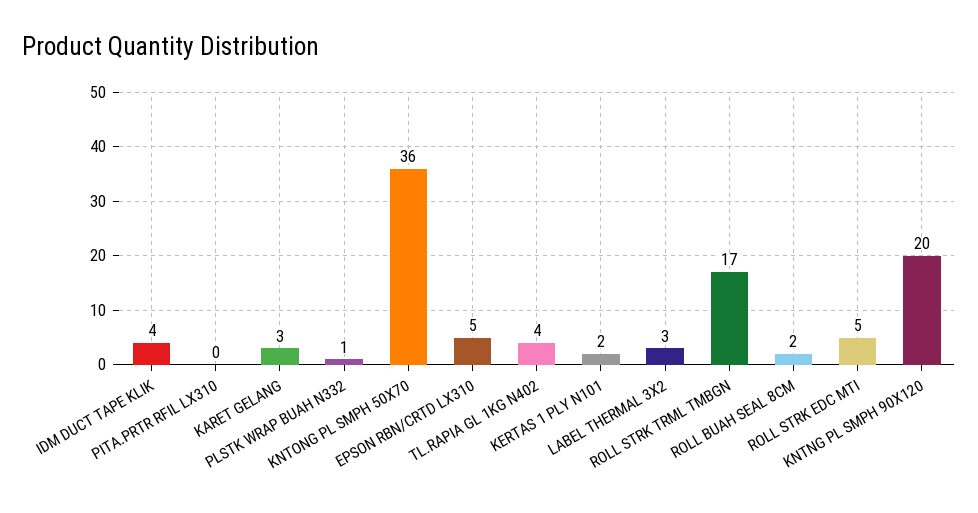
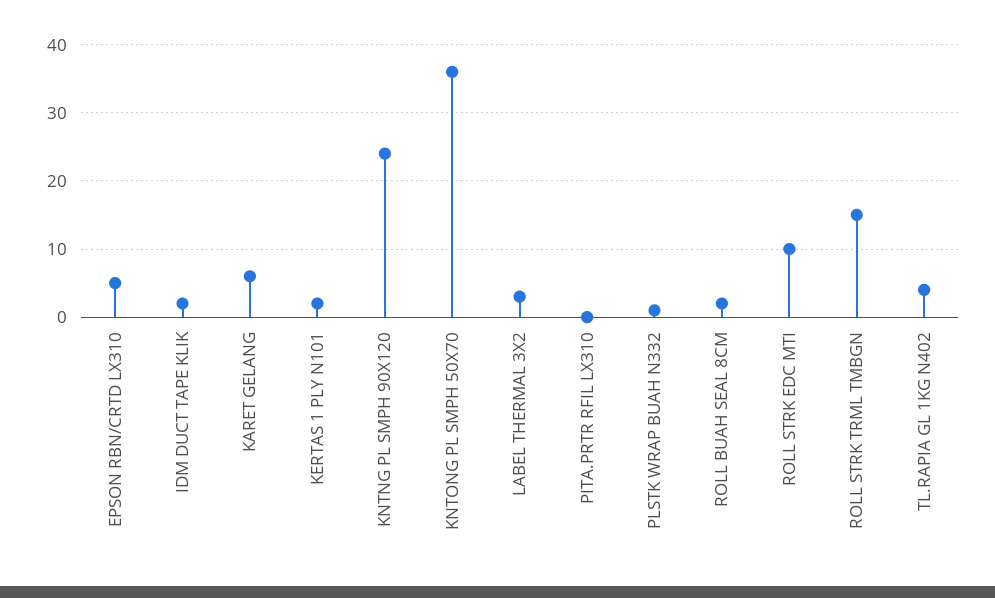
IDM DUCT TAPE KLIK: 4 -> 2
KARET GELANG: 3 -> 6
ROLL STRK TRML TMBGN: 17 -> 15
ROLL STRK EDC MTI: 5 -> 10
KNTNG PL SMPH 90X120: 20 -> 24

